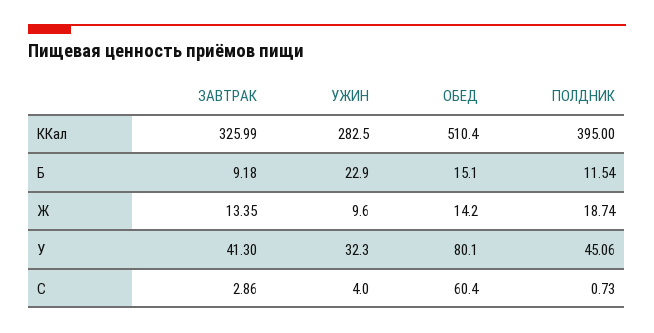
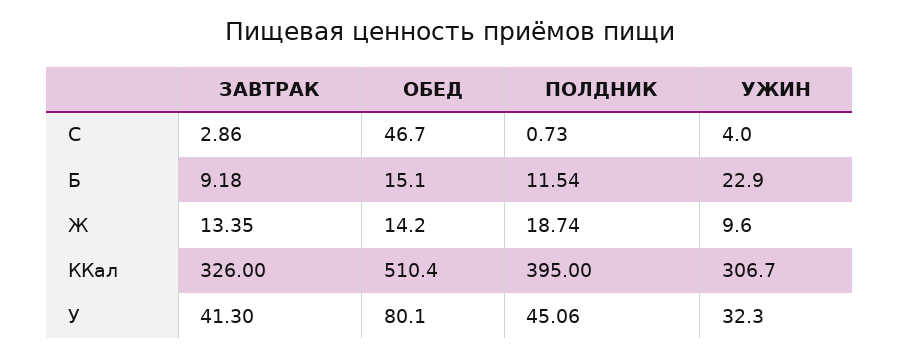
ЗАВТРАК, ККал: 325.99 -> 326
УЖИН, ККал: 282.5 -> 306.7
ОБЕД, C: 60.4 -> 46.7

